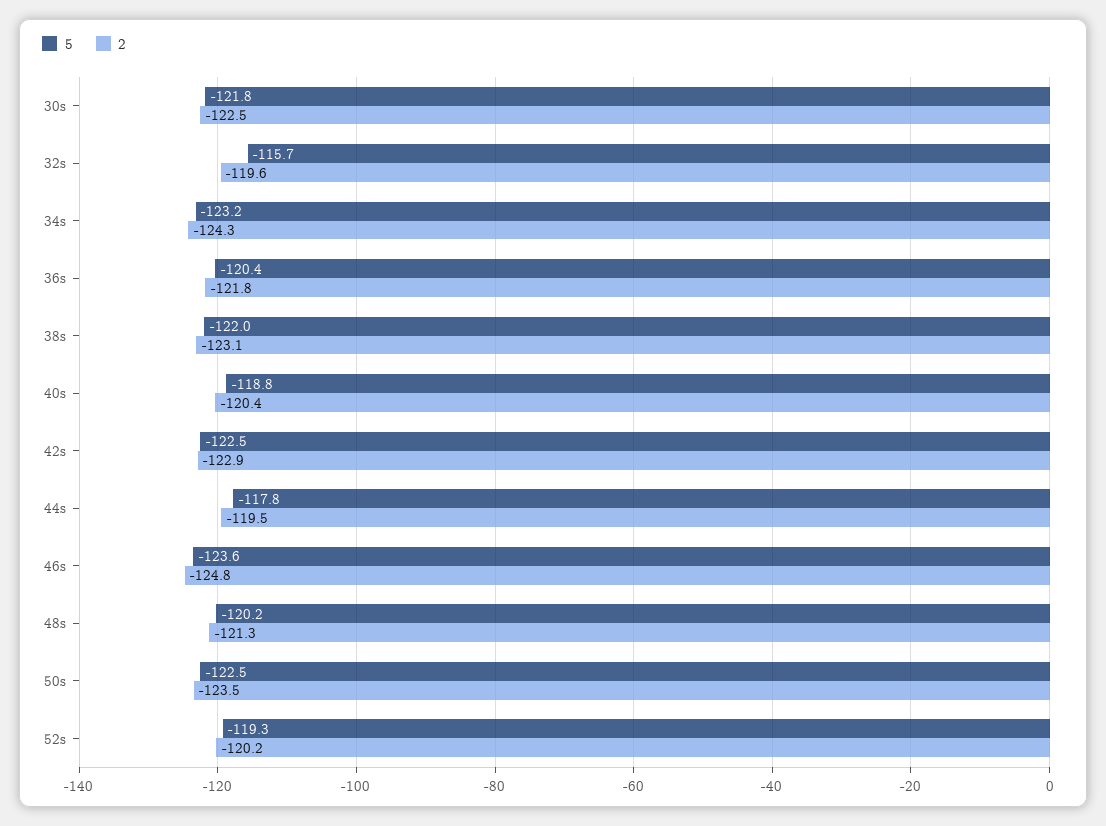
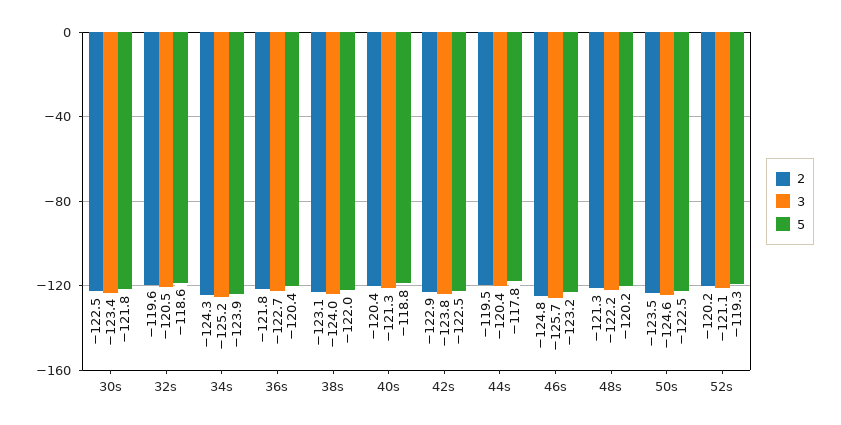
5, 32s: -115.7 -> -118.6
5, 34s: -123.2 -> -123.9
5, 46s: -123.6 -> -123.2
3, 30s: none -> -123.4
3, 32s: none -> -120.5
3, 34s: none -> -125.2
3, 36s: none -> -122.7
3, 38s: none -> -124
3, 40s: none -> -121.3
3, 42s: none -> -123.8
3, 44s: none -> -120.4
3, 46s: none -> -125.7
3, 48s: none -> -122.2
3, 50s: none -> -124.6
3, 52s: none -> -121.1

